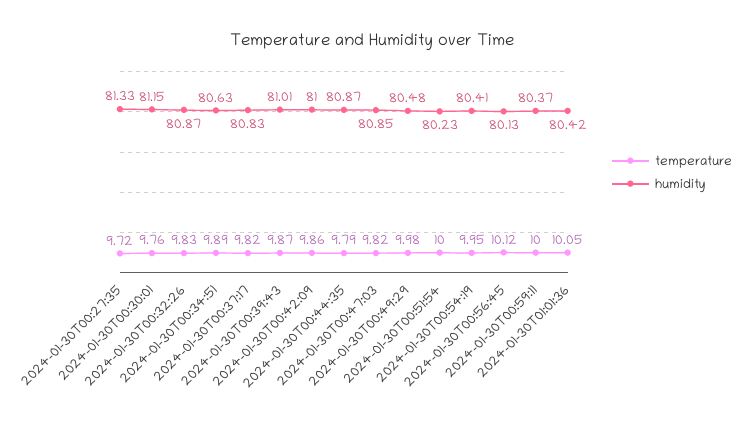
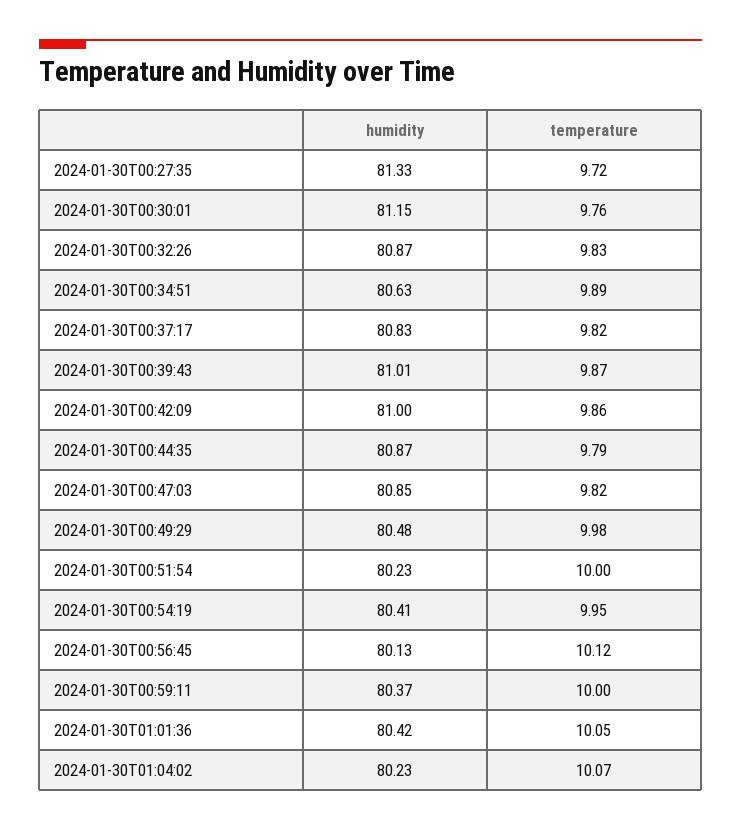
humidity, 2024-01-30T01:04:02: none -> 80.23
temperature, 2024-01-30T01:04:02: none -> 10.07

